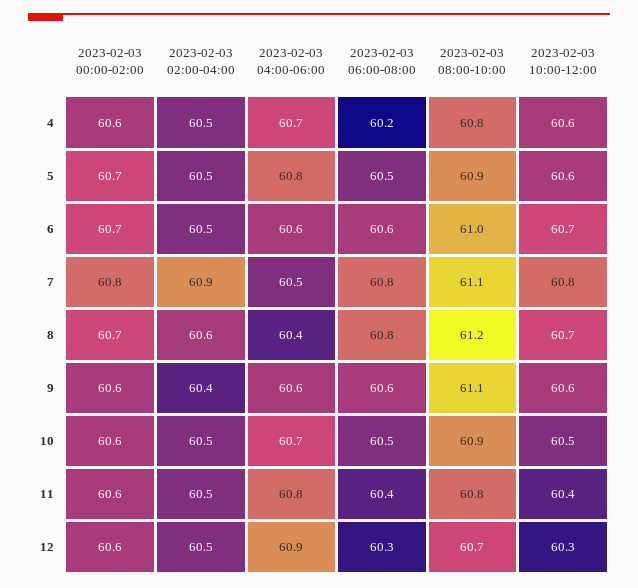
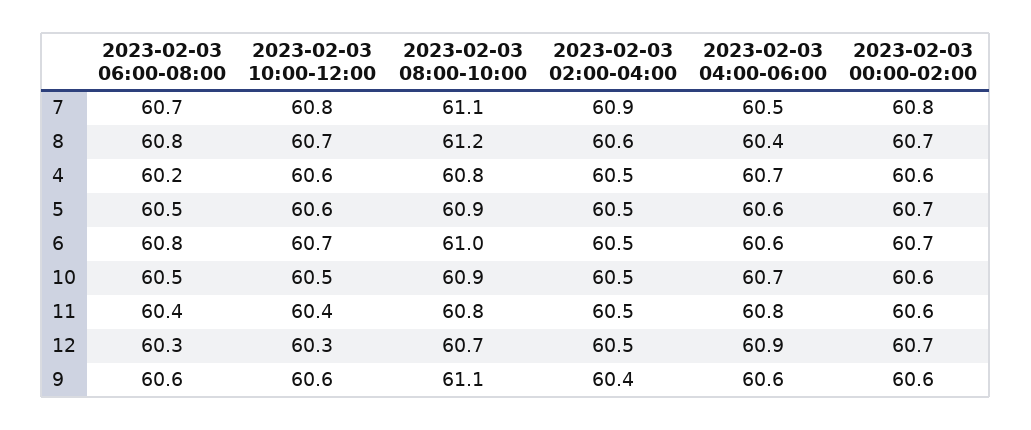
2023-02-03 04:00-06:00, 5: 60.8 -> 60.6
2023-02-03 06:00-08:00, 6: 60.6 -> 60.8
2023-02-03 06:00-08:00, 7: 60.8 -> 60.7
2023-02-03 00:00-02:00, 12: 60.6 -> 60.7

